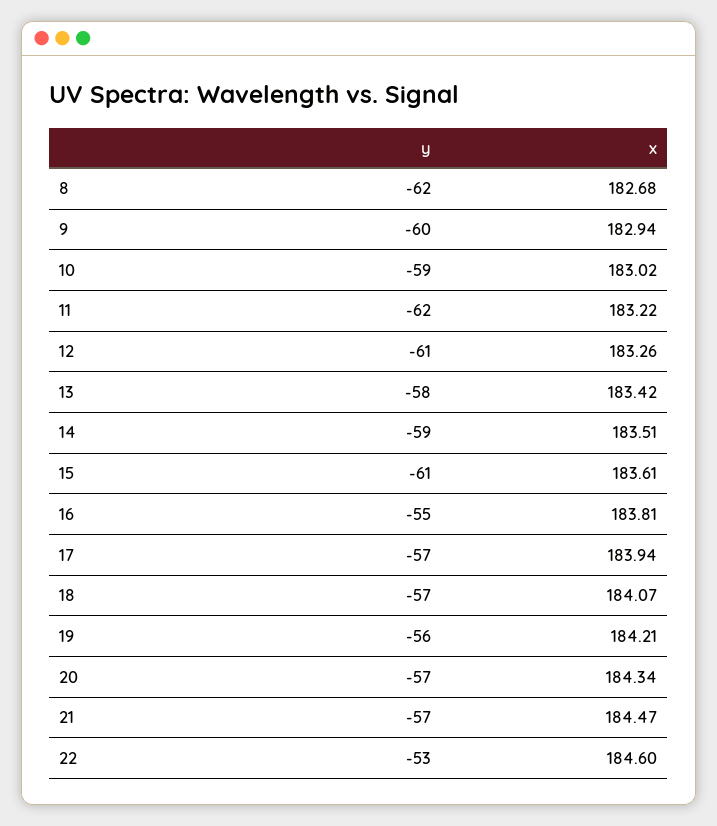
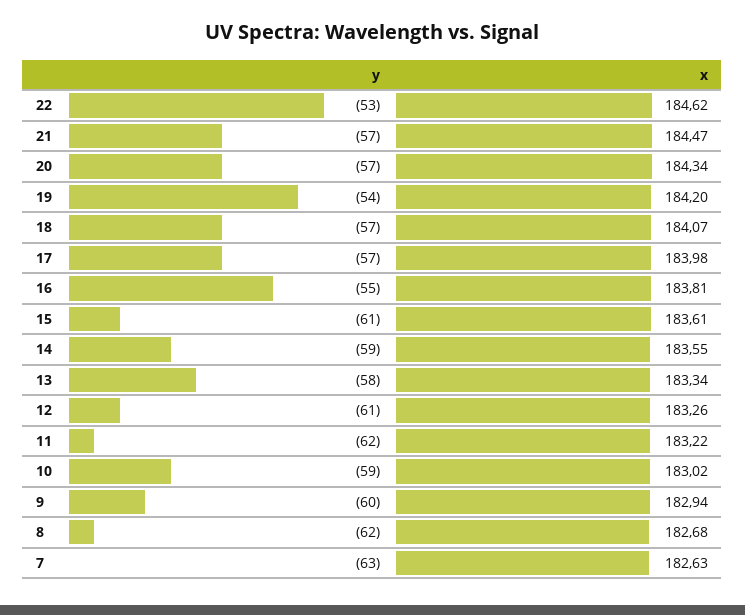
x, 13: 183.42 -> 183.34
x, 14: 183.51 -> 183.55
x, 17: 183.94 -> 183.98
y, 19: -56 -> -54
x, 19: 184.21 -> 184.2
x, 22: 184.6 -> 184.62
y, 7: none -> -63
x, 7: none -> 182.63

